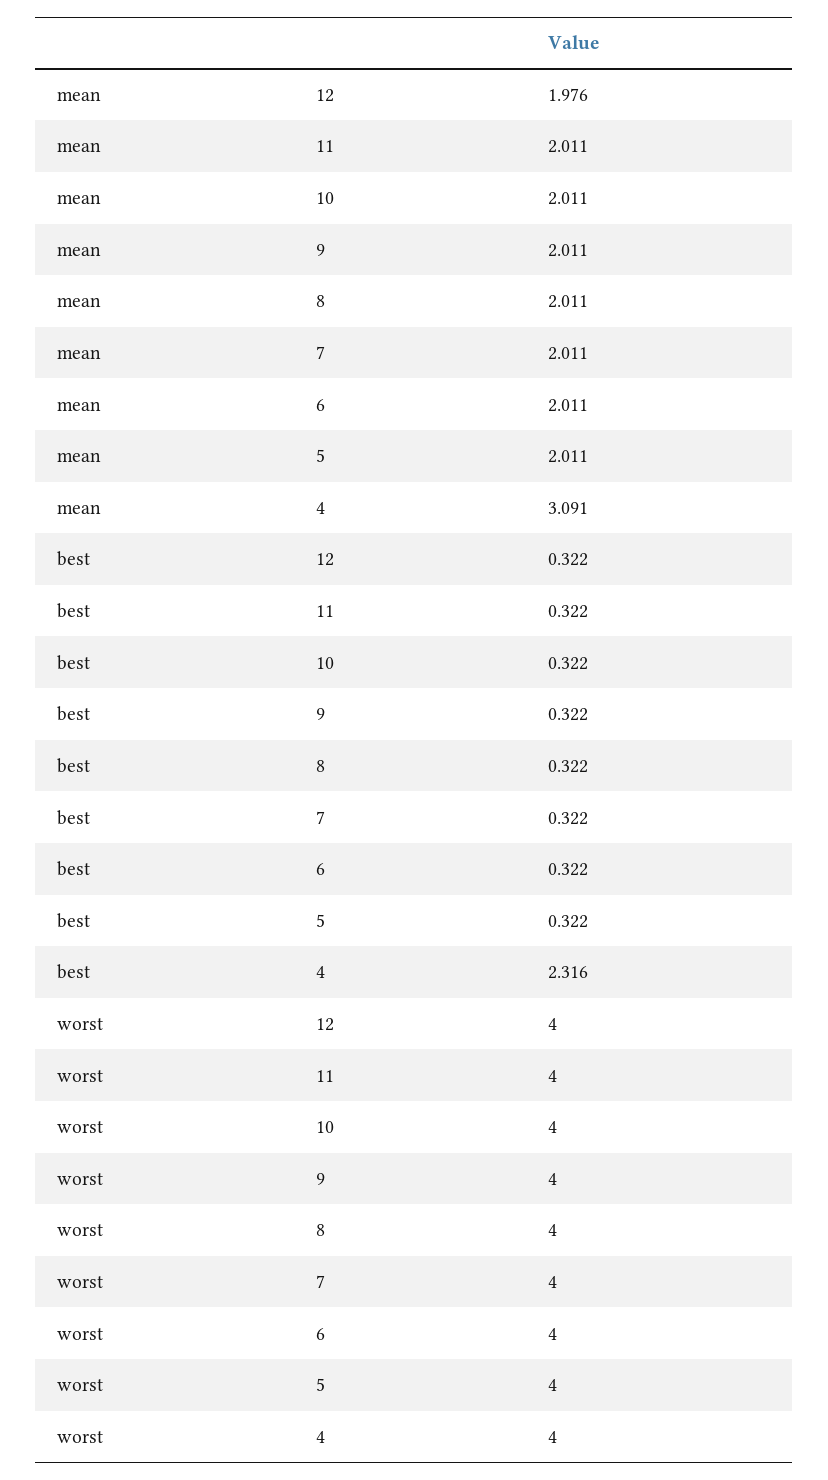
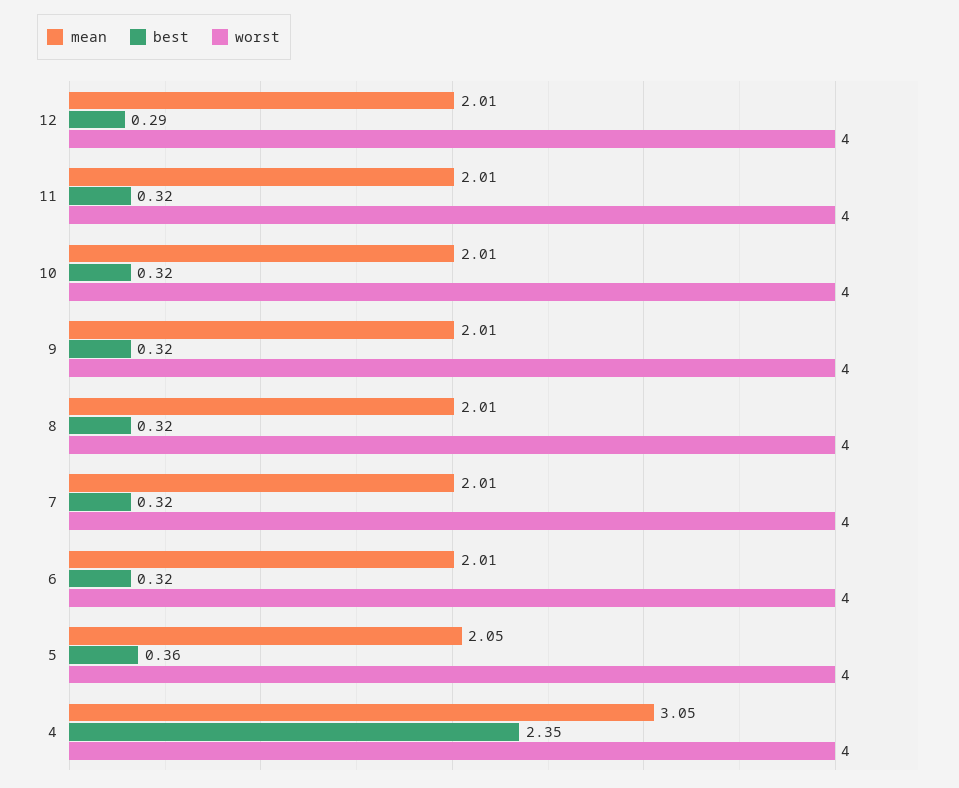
mean, 12: 1.976 -> 2.01
mean, 5: 2.011 -> 2.05
mean, 4: 3.091 -> 3.05
best, 12: 0.322 -> 0.29
best, 5: 0.322 -> 0.36
best, 4: 2.316 -> 2.35

